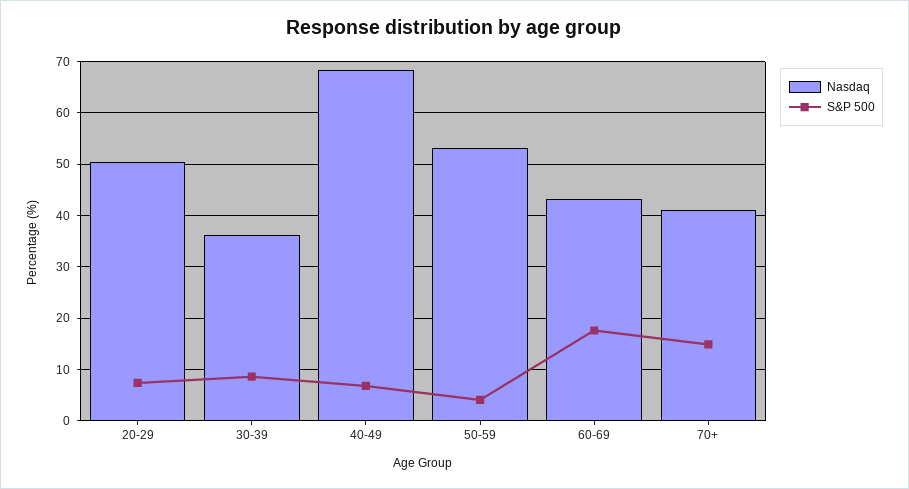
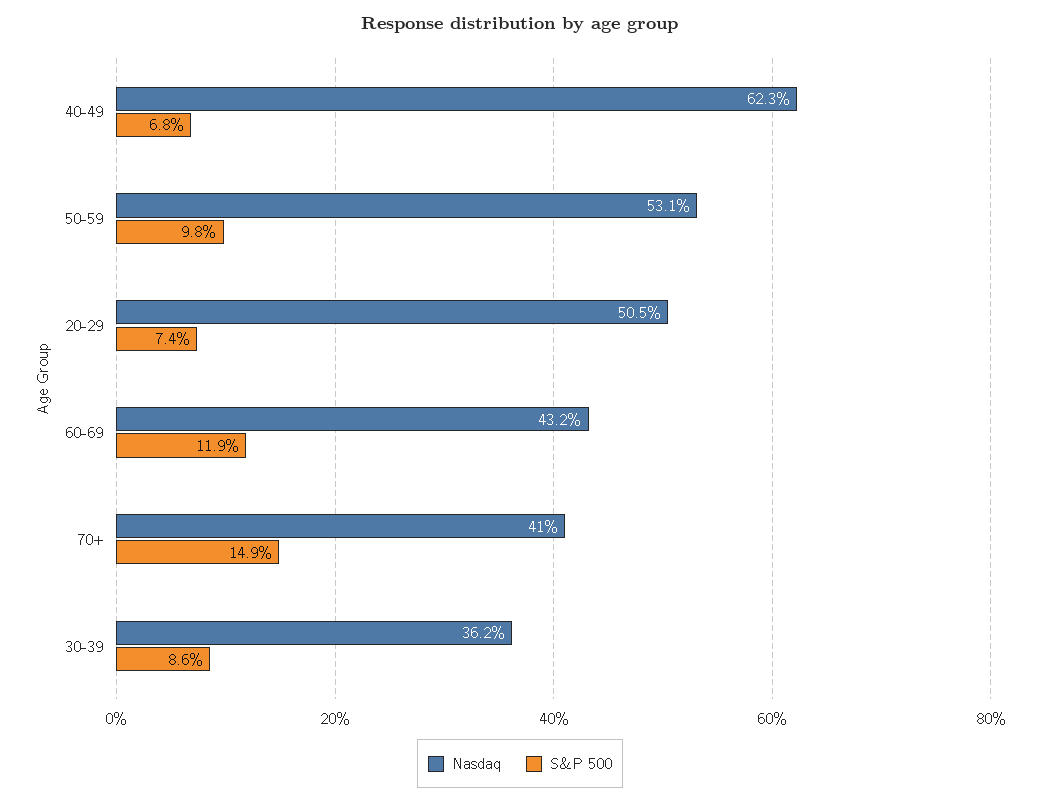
Nasdaq, 40-49: 68 -> 62.3
S&P 500, 50-59: 4 -> 9.8
S&P 500, 60-69: 18 -> 11.9

